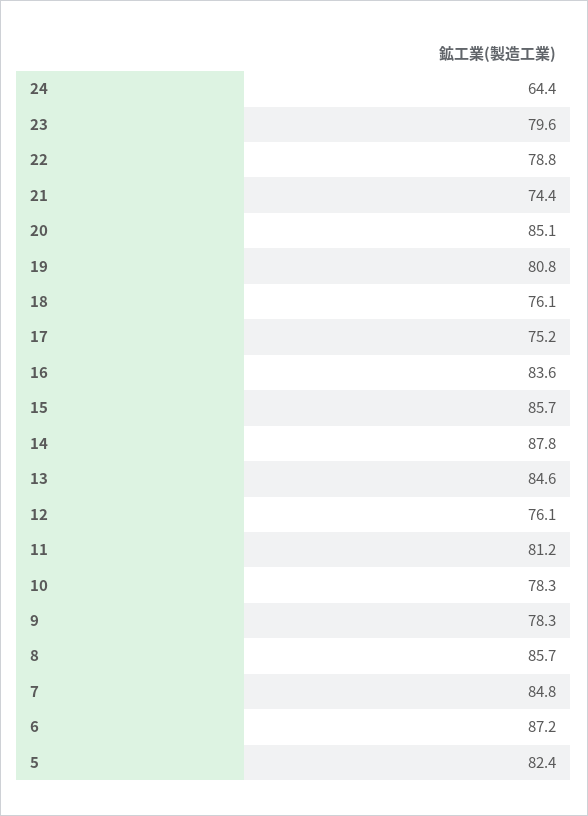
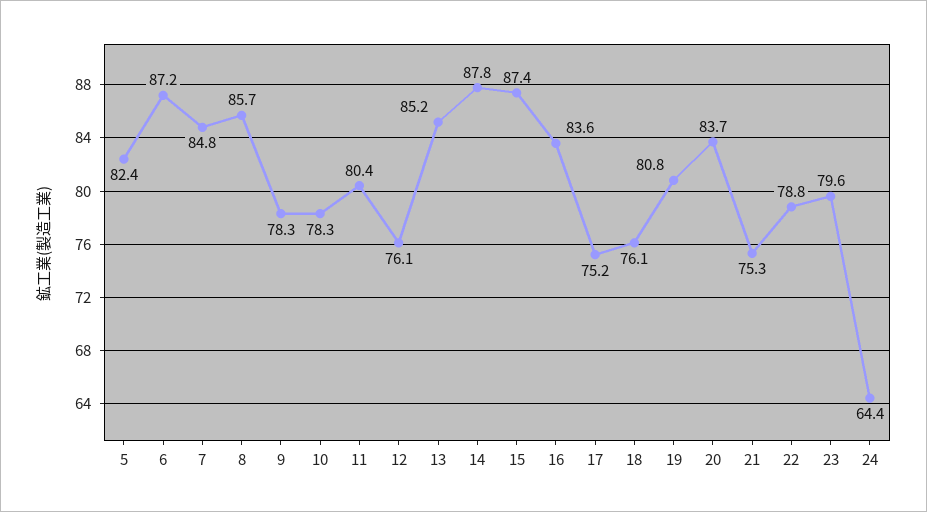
21: 74.4 -> 75.3
20: 85.1 -> 83.7
15: 85.7 -> 87.4
13: 84.6 -> 85.2
11: 81.2 -> 80.4

